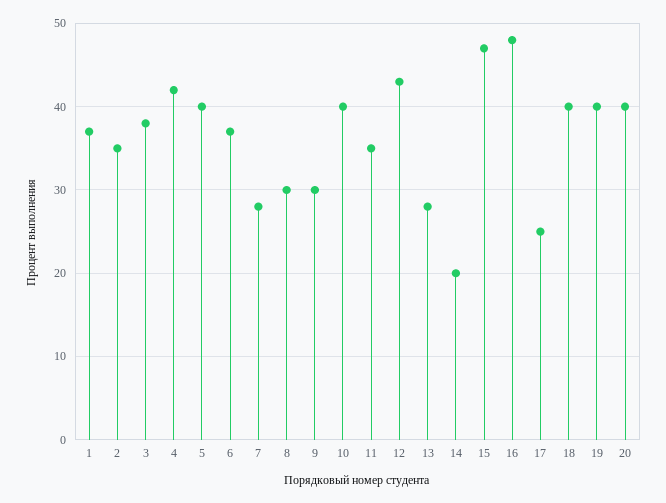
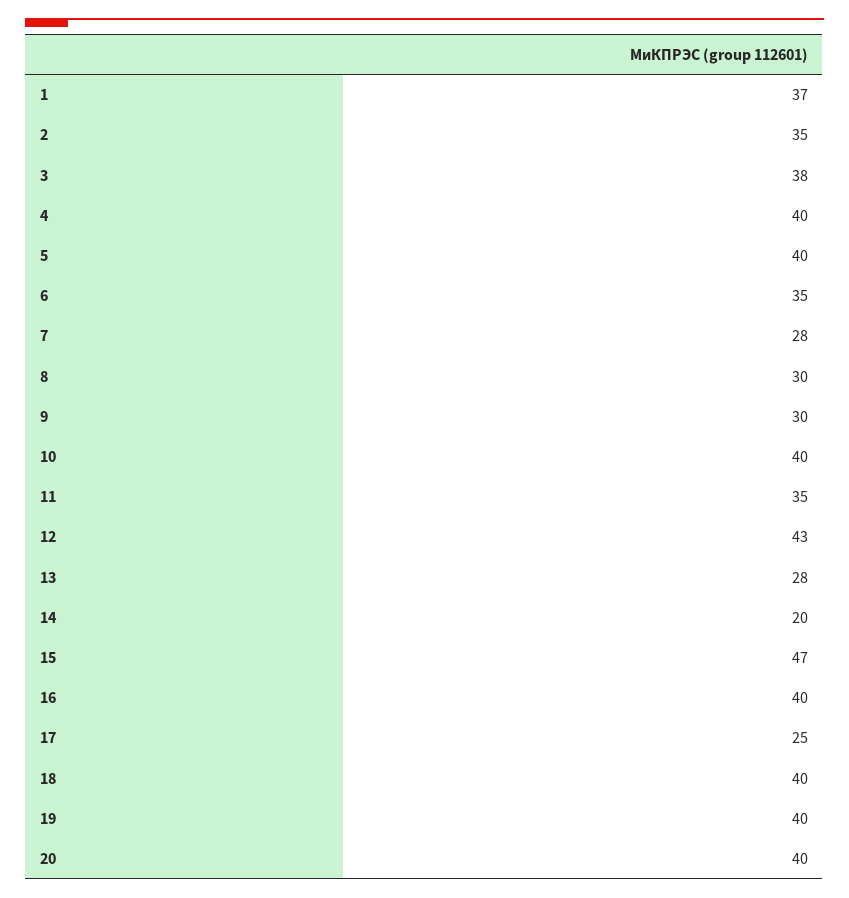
4: 42 -> 40
6: 37 -> 35
16: 48 -> 40

